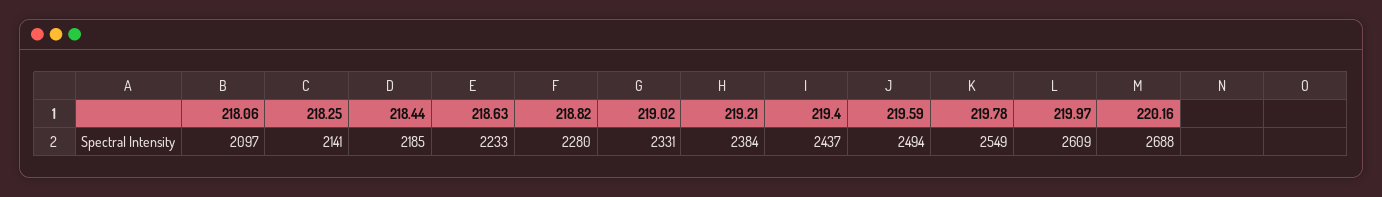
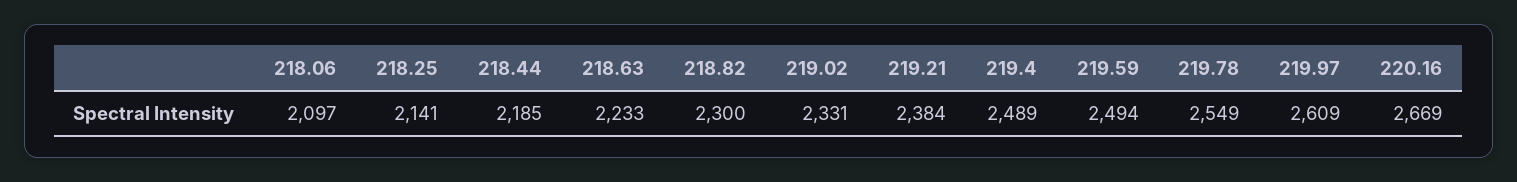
218.82: 2280 -> 2300
219.4: 2437 -> 2489
220.16: 2688 -> 2669

